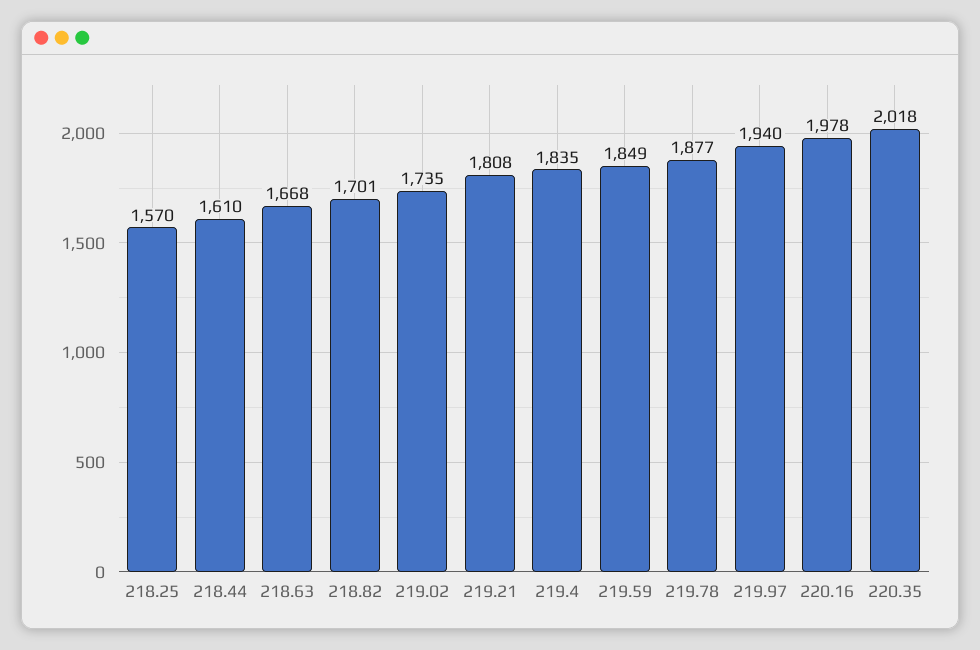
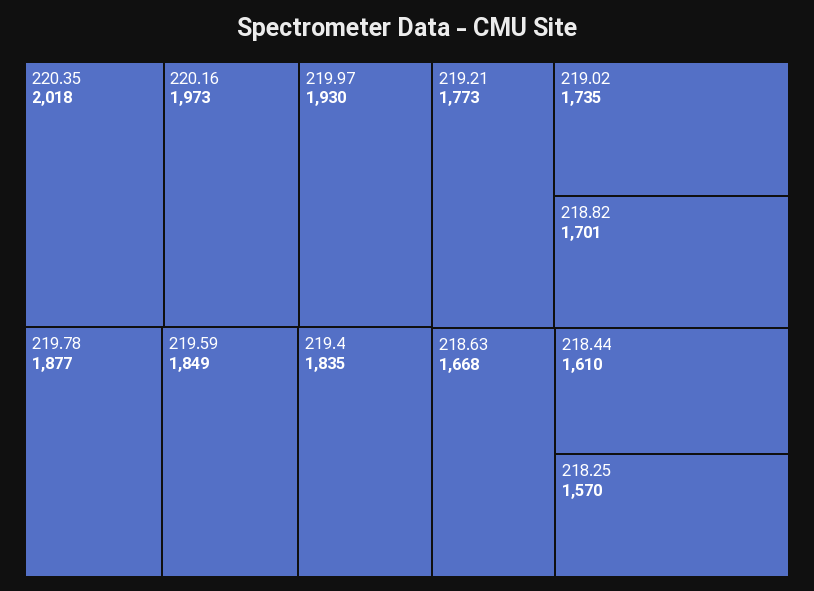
219.21: 1808 -> 1773
219.97: 1940 -> 1930
220.16: 1978 -> 1973

